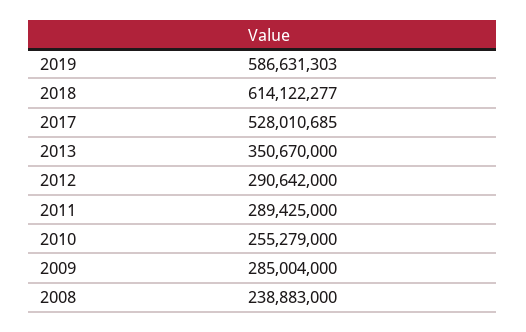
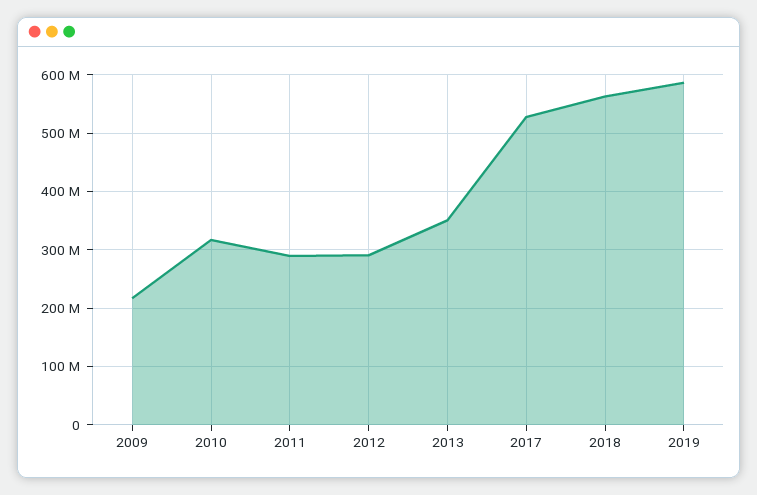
2018: 614122277 -> 560000000
2010: 255279000 -> 320000000
2009: 285004000 -> 220000000
2008: 238883000 -> none

